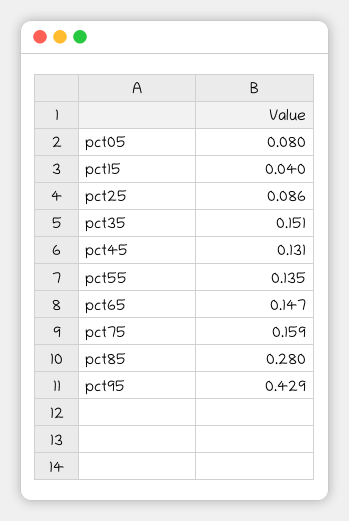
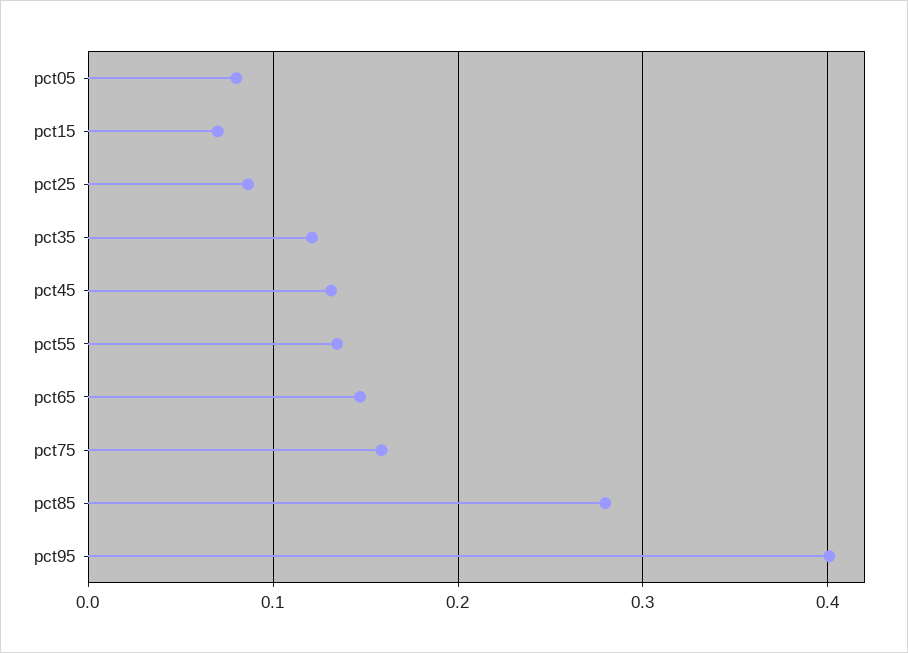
pct15: 0.04 -> 0.07
pct35: 0.151 -> 0.12
pct95: 0.429 -> 0.4

